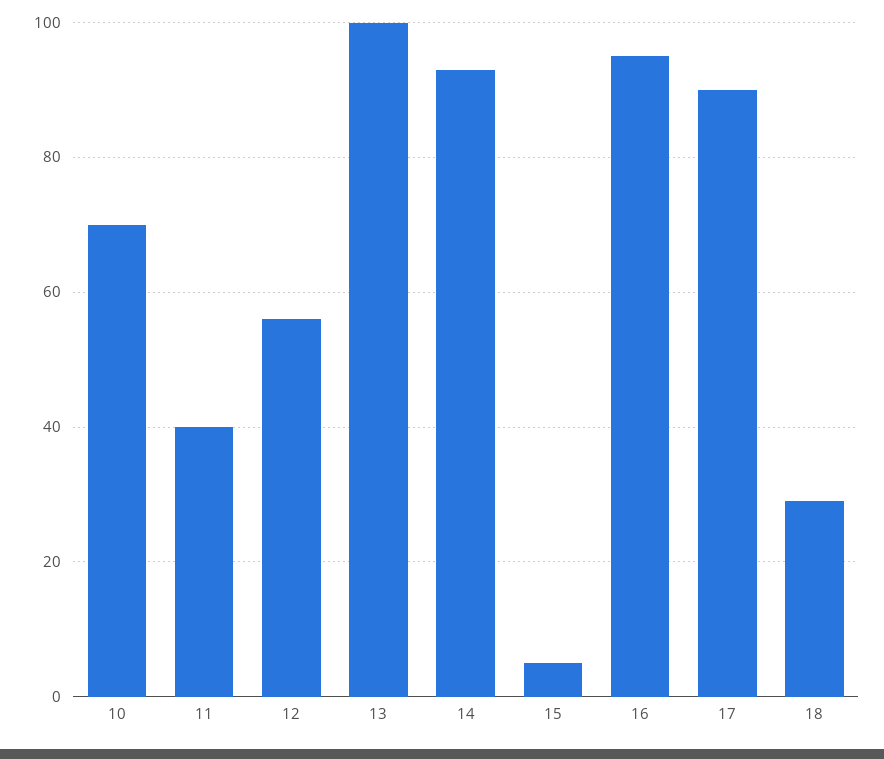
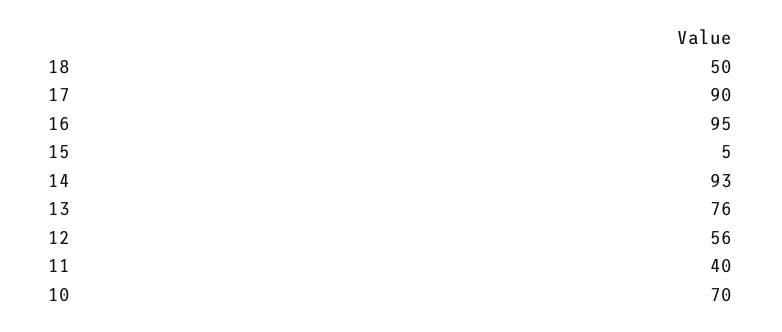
13: 100 -> 76
18: 30 -> 50

